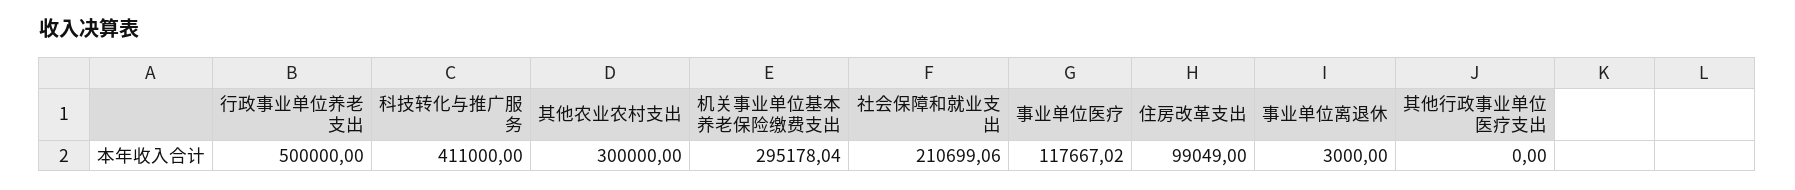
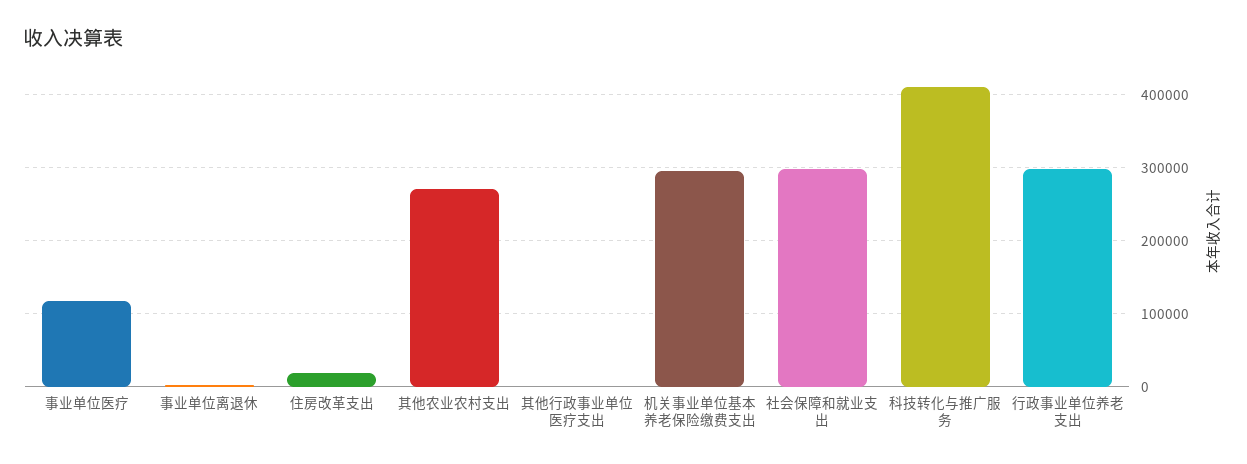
行政事业单位养老支出: 500000 -> 300000
其他农业农村支出: 300000 -> 270000
社会保障和就业支出: 210699.06 -> 300000
住房改革支出: 99049 -> 20000

